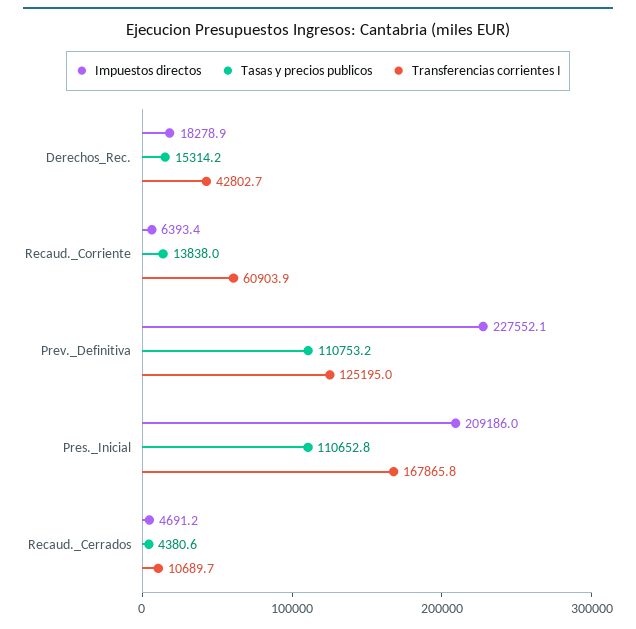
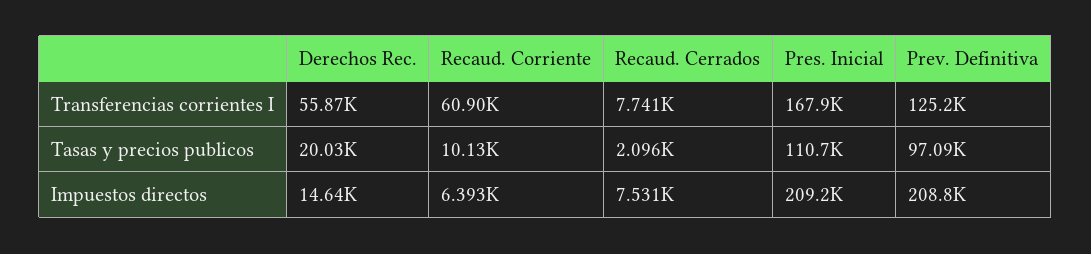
Impuestos directos, Derechos_Rec.: 18278.9 -> 14640
Tasas y precios publicos, Derechos_Rec.: 15314.2 -> 20030
Transferencias corrientes I, Derechos_Rec.: 42802.7 -> 55870
Tasas y precios publicos, Recaud._Corriente: 13838 -> 10130
Impuestos directos, Prev._Definitiva: 227552.1 -> 208800
Tasas y precios publicos, Prev._Definitiva: 110753.2 -> 97090
Impuestos directos, Recaud._Cerrados: 4691.2 -> 7531
Tasas y precios publicos, Recaud._Cerrados: 4380.6 -> 2096
Transferencias corrientes I, Recaud._Cerrados: 10689.7 -> 7741

